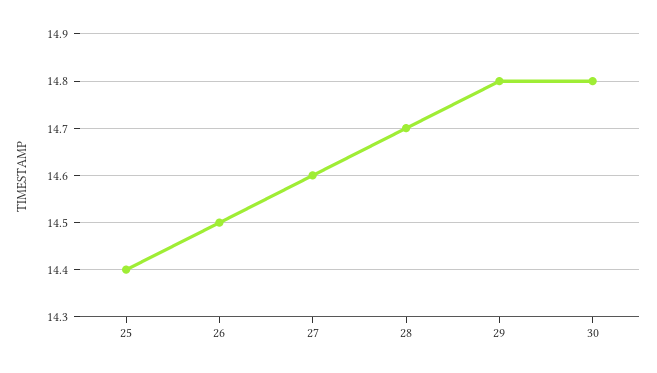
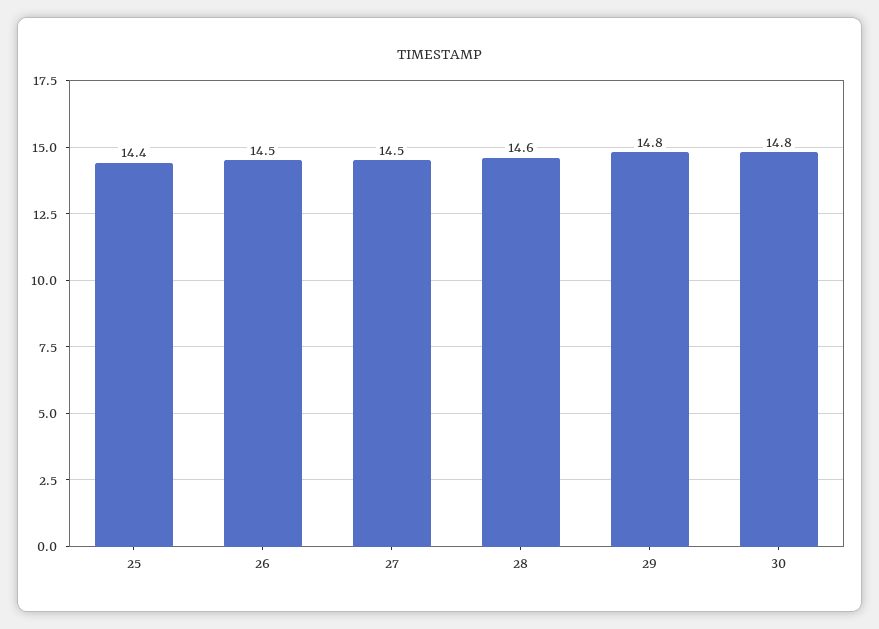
27: 14.6 -> 14.5
28: 14.7 -> 14.6

